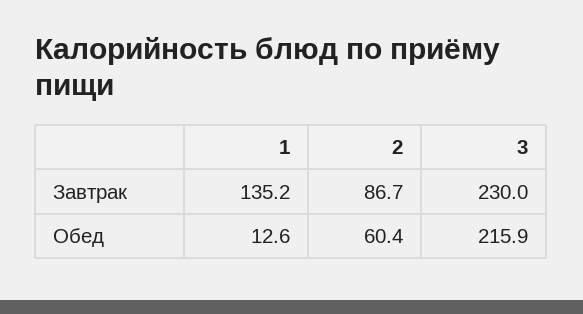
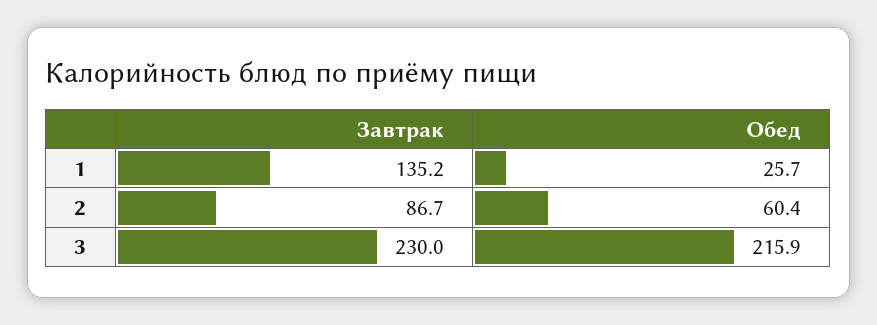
1, Обед: 12.6 -> 25.7

